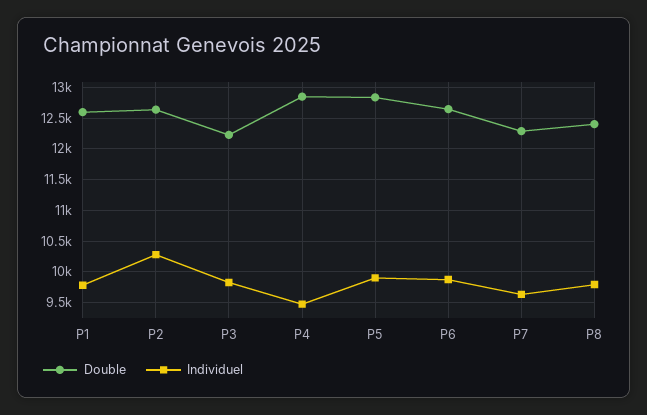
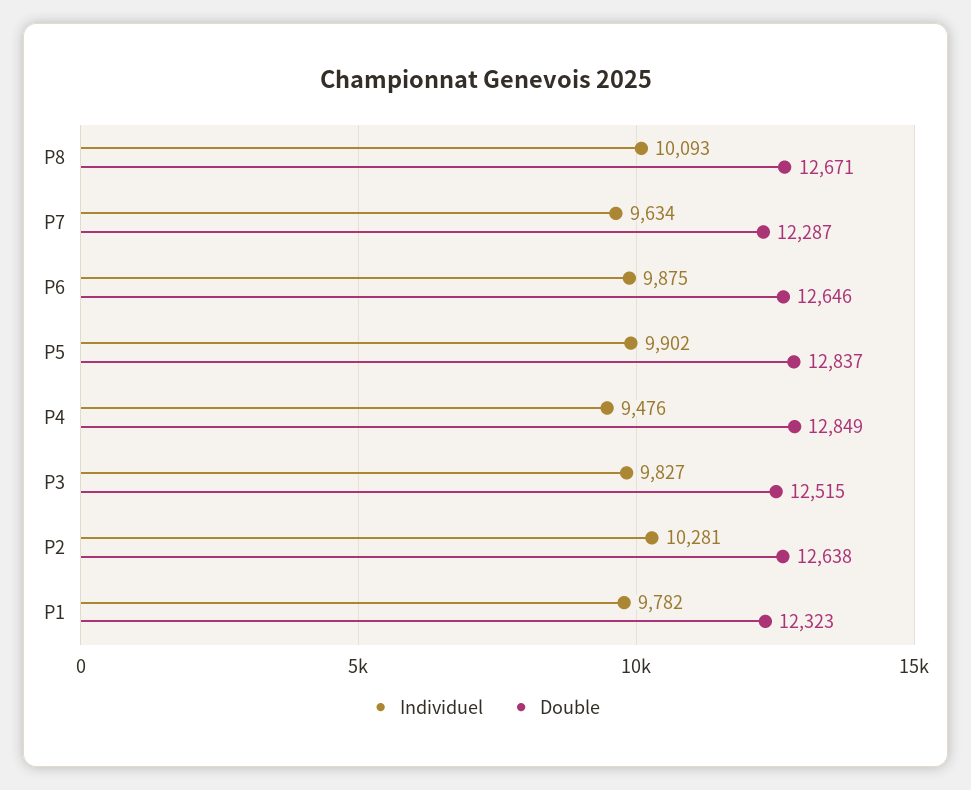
Double, P1: 12600 -> 12323
Double, P3: 12200 -> 12515
Double, P8: 12400 -> 12671
Individuel, P8: 9800 -> 10093

